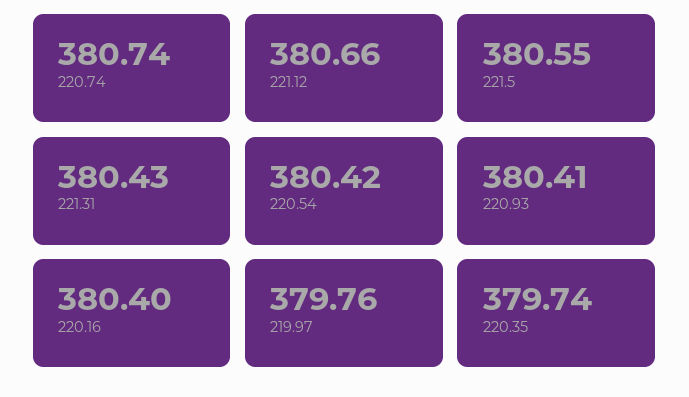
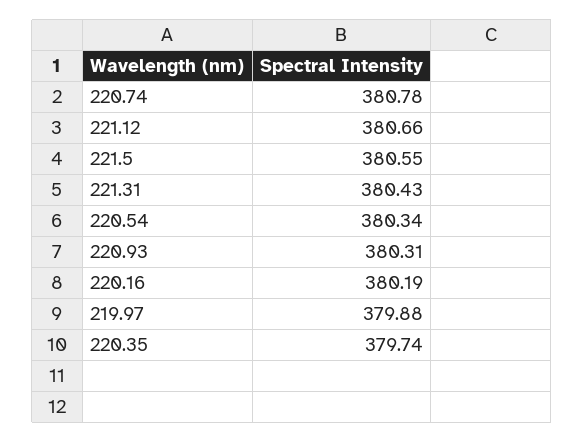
220.74: 380.74 -> 380.78
220.54: 380.42 -> 380.34
220.93: 380.41 -> 380.31
220.16: 380.4 -> 380.19
219.97: 379.76 -> 379.88

